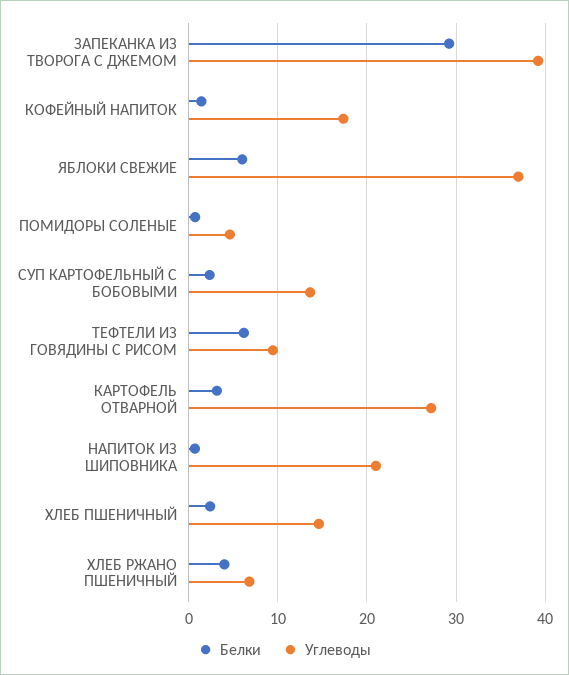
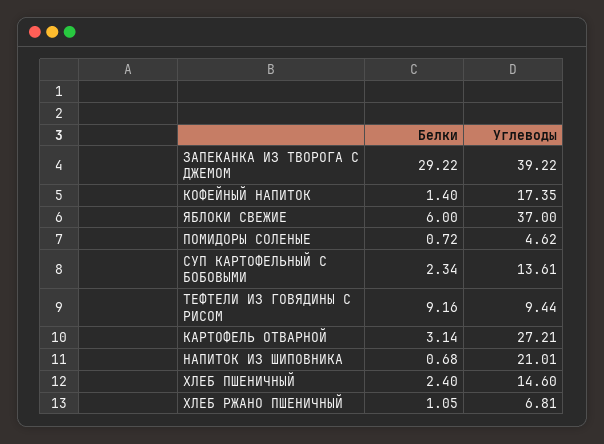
Белки, ТЕФТЕЛИ ИЗ ГОВЯДИНЫ С РИСОМ: 6 -> 9.16
Белки, ХЛЕБ РЖАНО ПШЕНИЧНЫЙ: 4 -> 1.05

